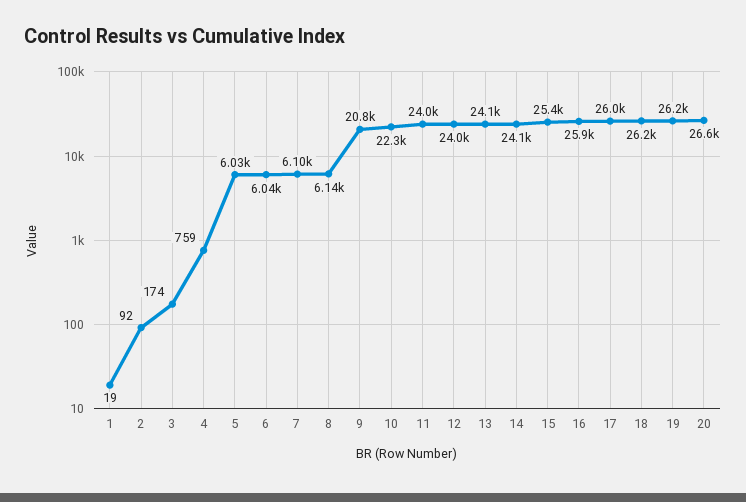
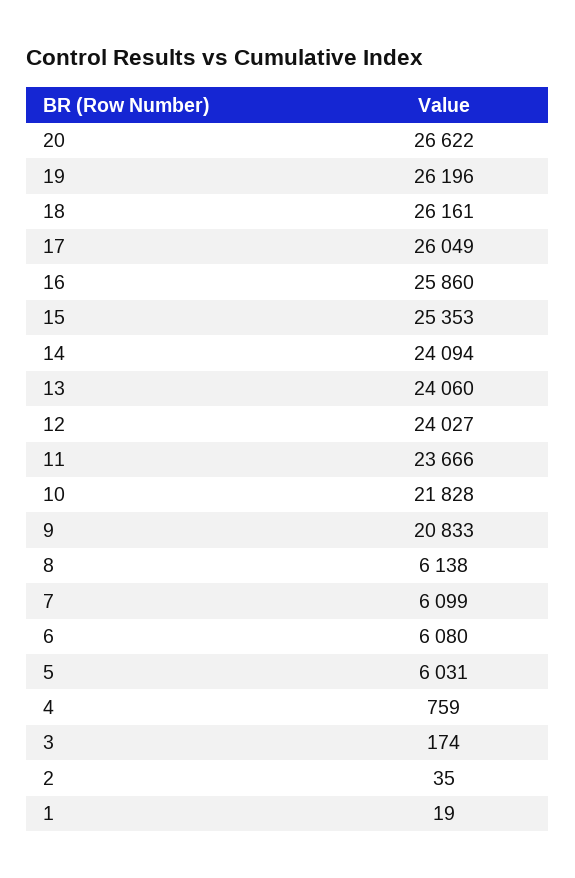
2: 92 -> 35
6: 6040 -> 6080
10: 22300 -> 21828
11: 24000 -> 23666

